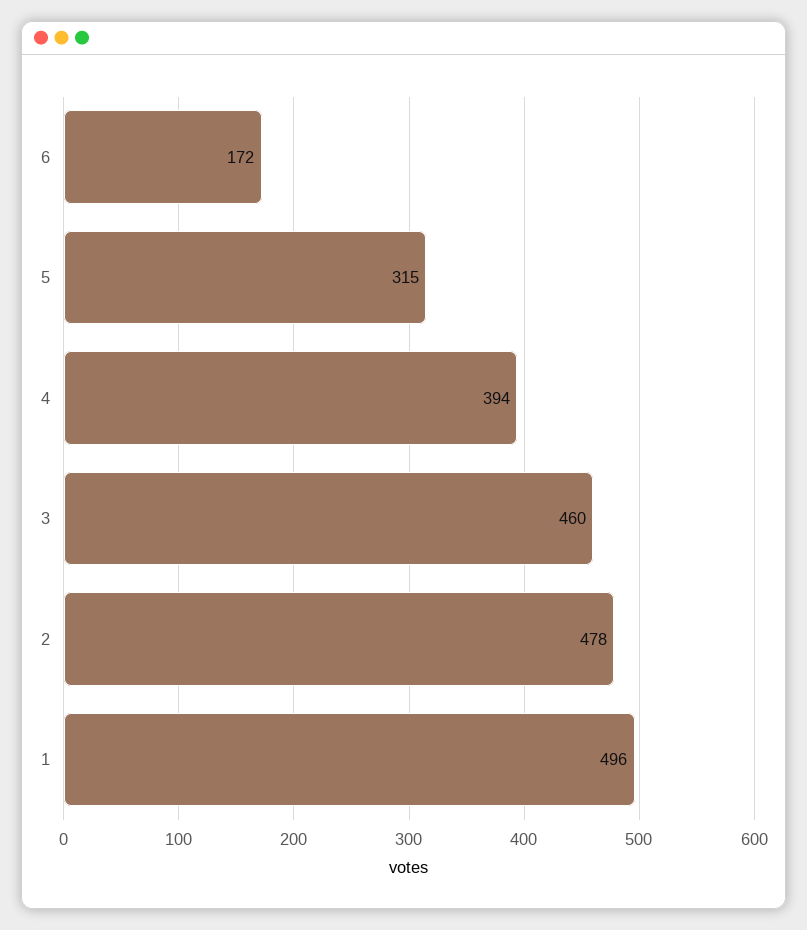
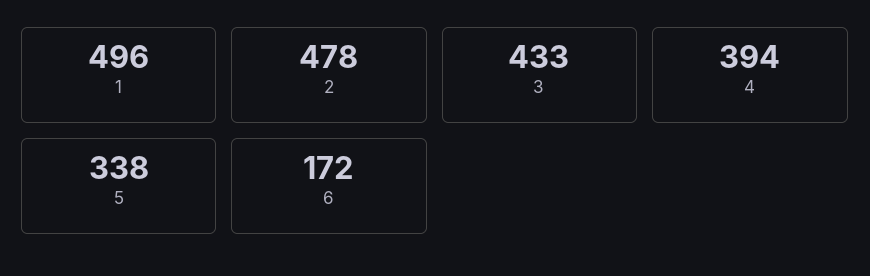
5: 315 -> 338
3: 460 -> 433

